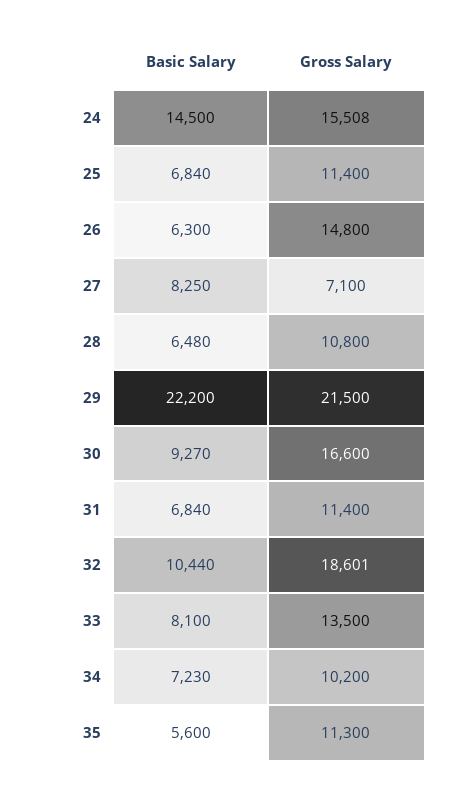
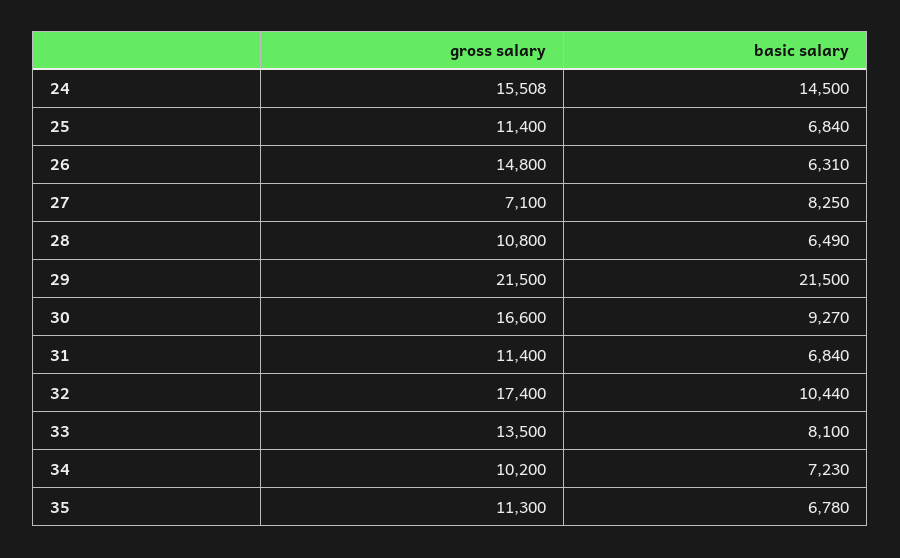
Basic Salary, 26: 6300 -> 6310
Basic Salary, 28: 6480 -> 6490
Basic Salary, 29: 22200 -> 21500
Gross Salary, 32: 18601 -> 17400
Basic Salary, 35: 5600 -> 6780

